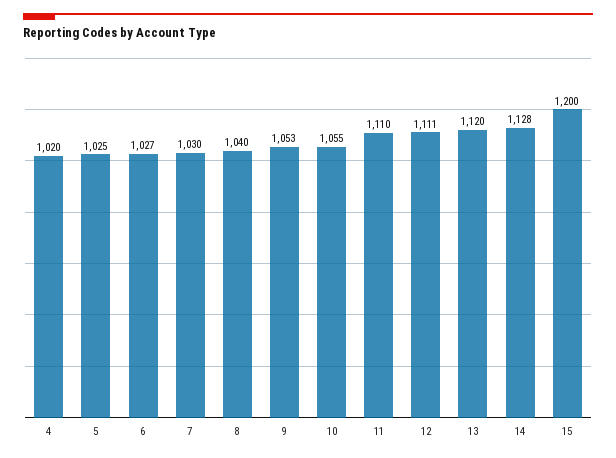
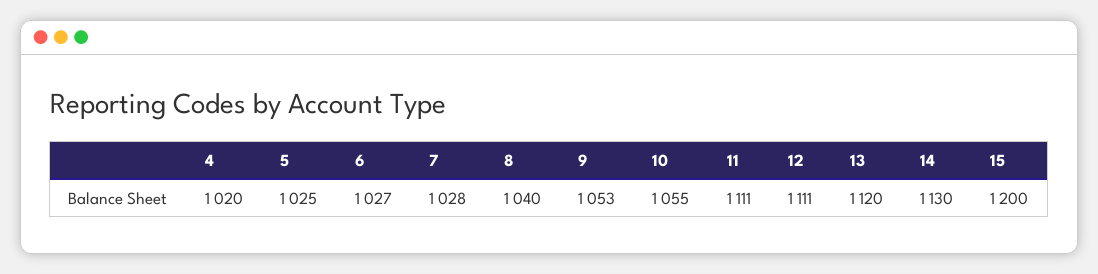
7: 1030 -> 1028
11: 1110 -> 1111
14: 1128 -> 1130

